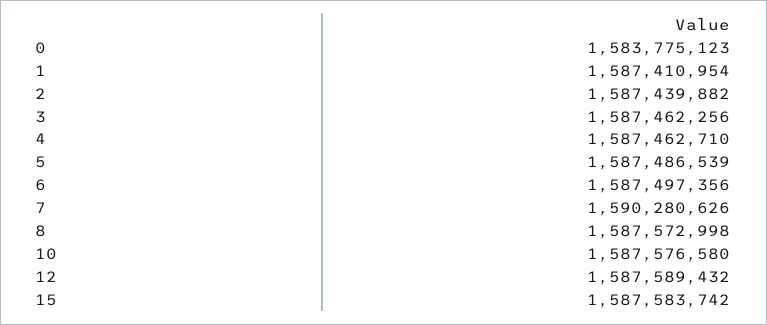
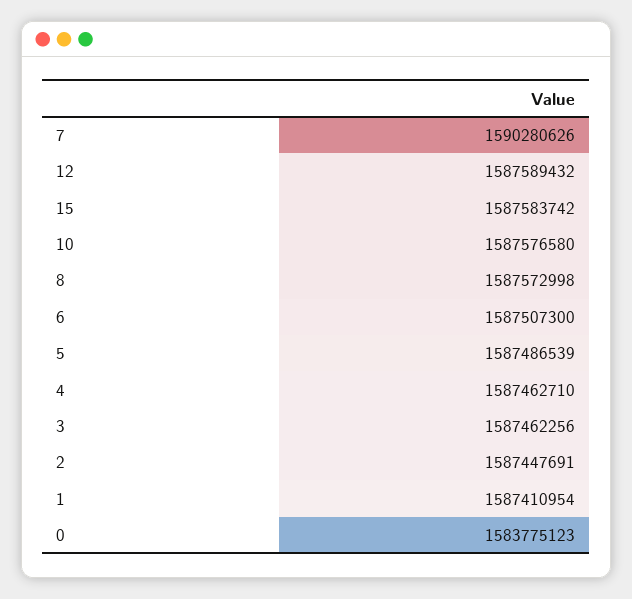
2: 1587439882 -> 1587447691
6: 1587497356 -> 1587507300

